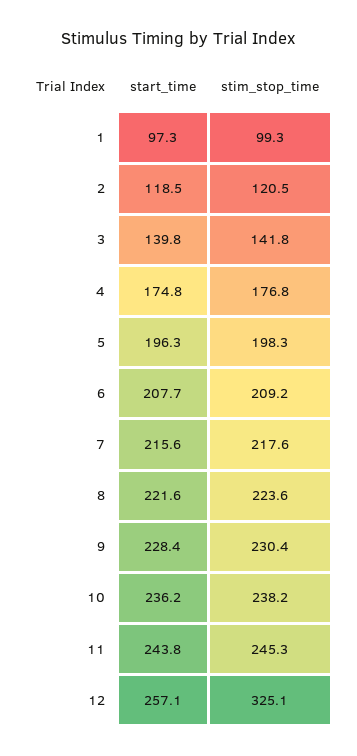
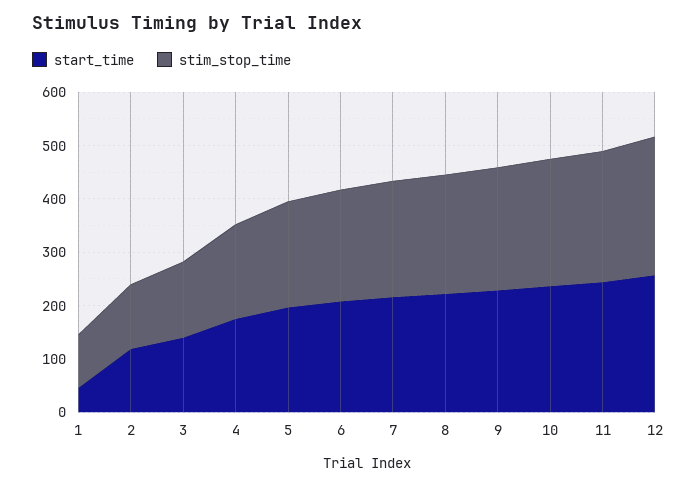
start_time, 1: 97.3 -> 40
stim_stop_time, 12: 325.1 -> 260

